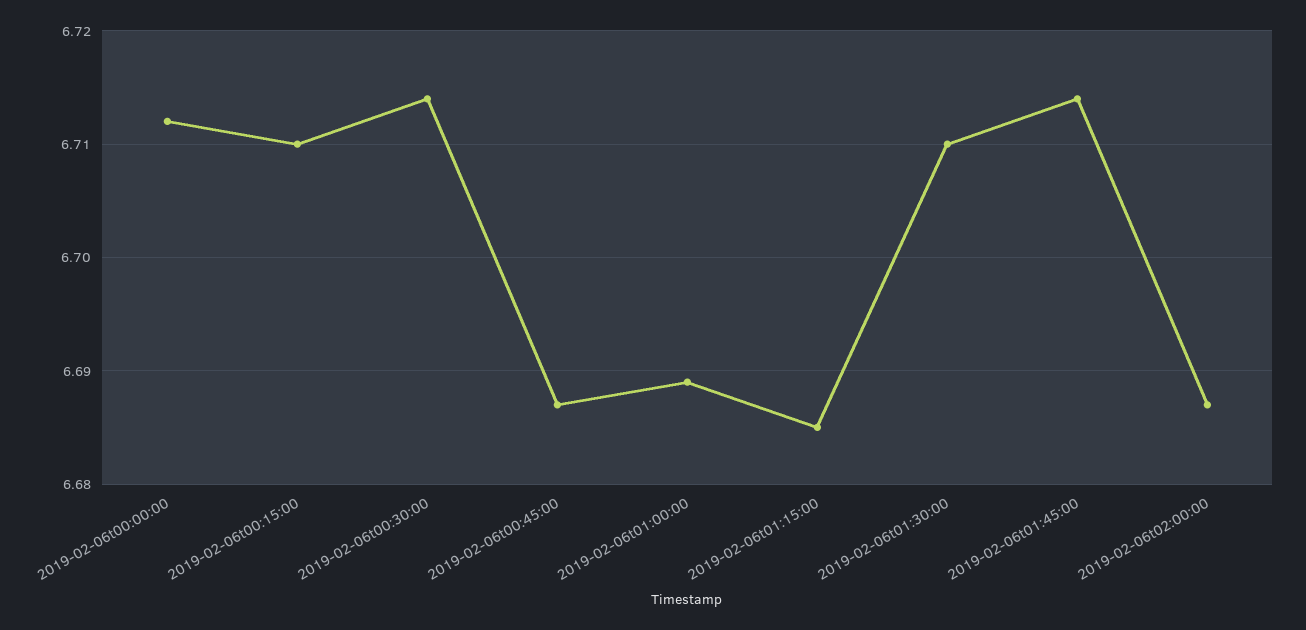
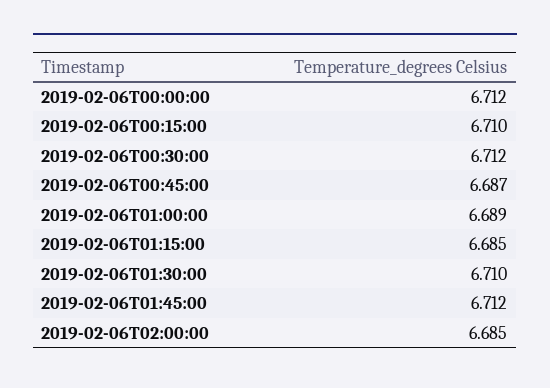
2019-02-06t00:30:00: 6.714 -> 6.712
2019-02-06t01:45:00: 6.714 -> 6.712
2019-02-06t02:00:00: 6.687 -> 6.685

